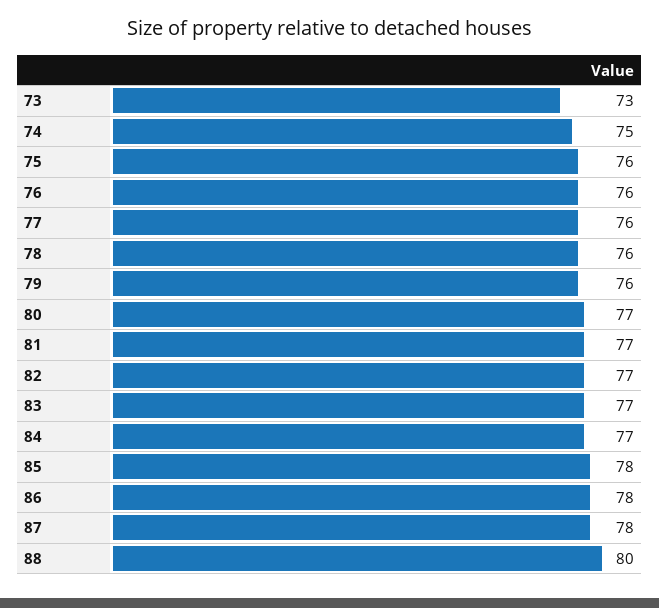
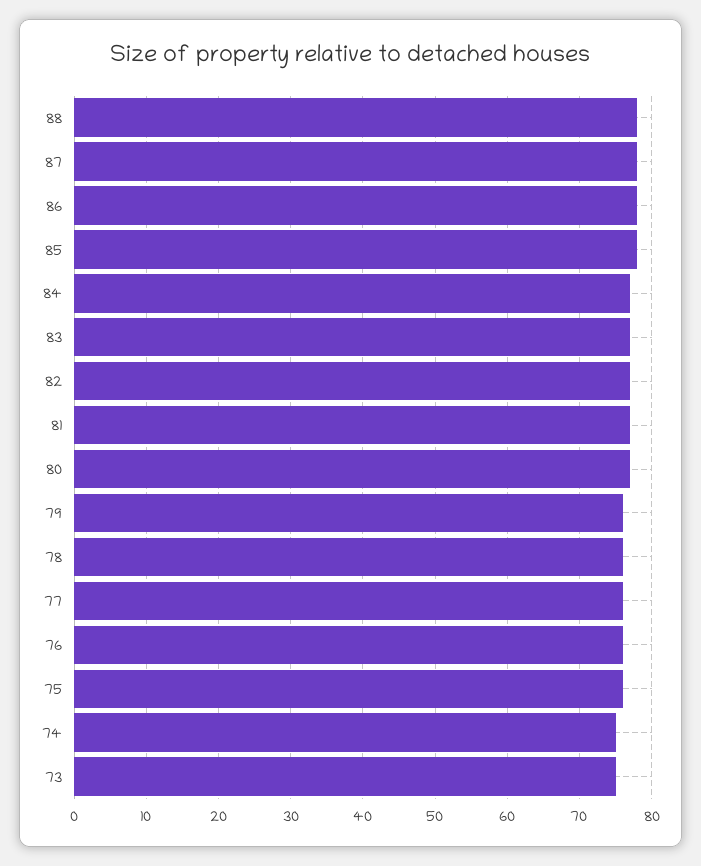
73: 73 -> 75
88: 80 -> 78

